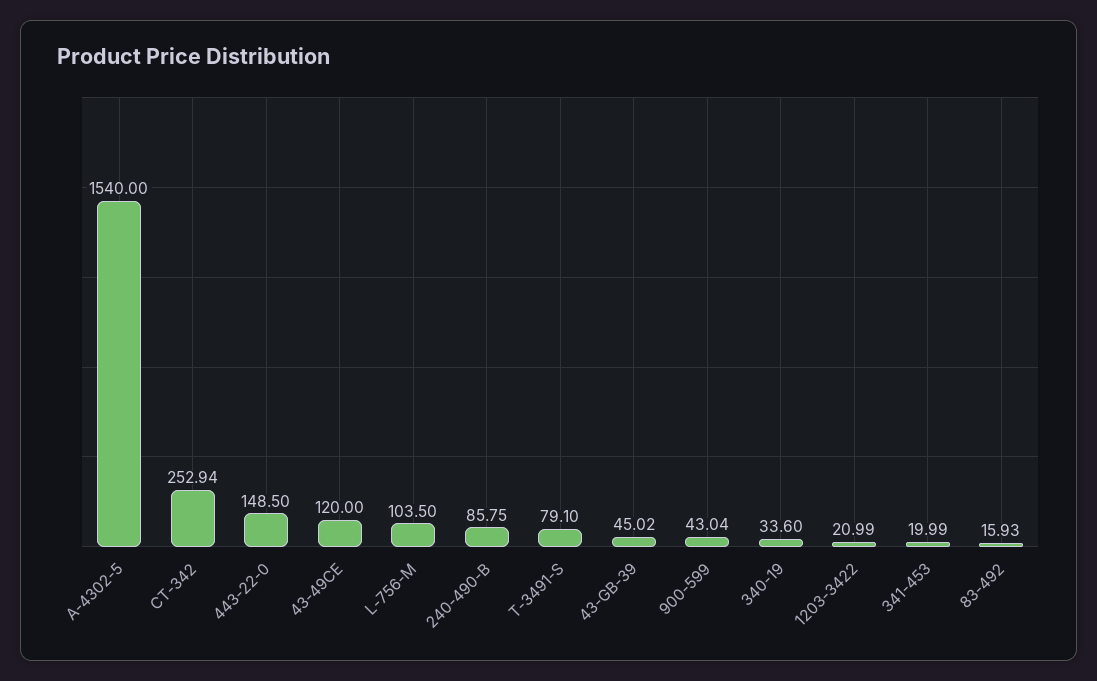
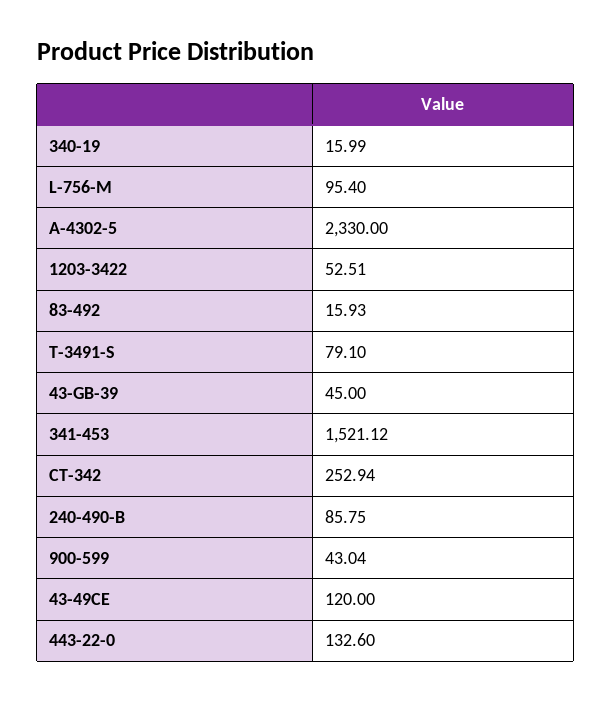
A-4302-5: 1540 -> 2330
443-22-0: 148.5 -> 132.6
L-756-M: 103.5 -> 95.4
43-GB-39: 45.02 -> 45
340-19: 33.6 -> 15.99
1203-3422: 20.99 -> 52.51
341-453: 19.99 -> 1521.12

